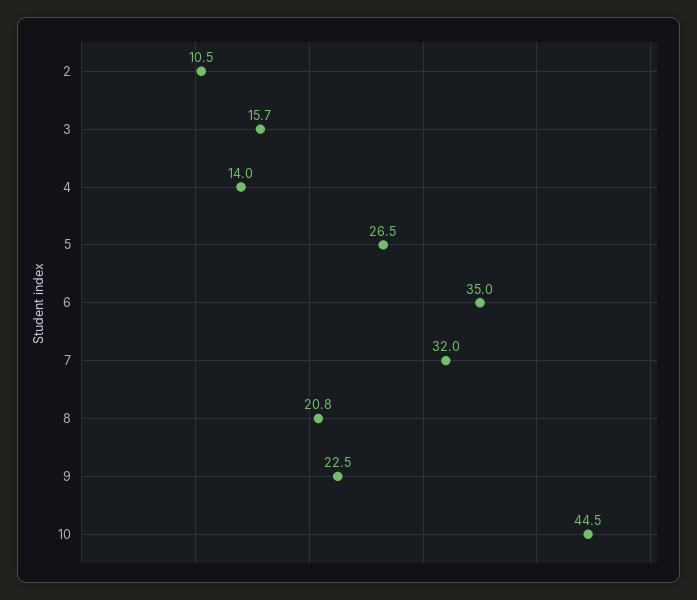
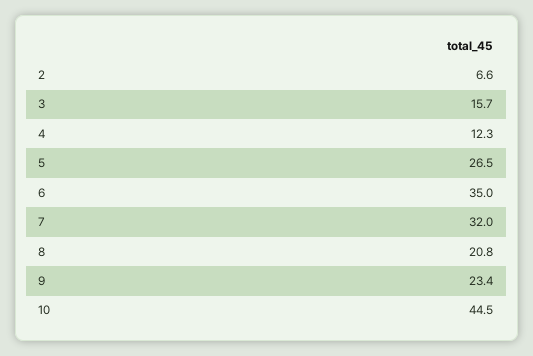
2: 10.5 -> 6.6
4: 14 -> 12.3
9: 22.5 -> 23.4

